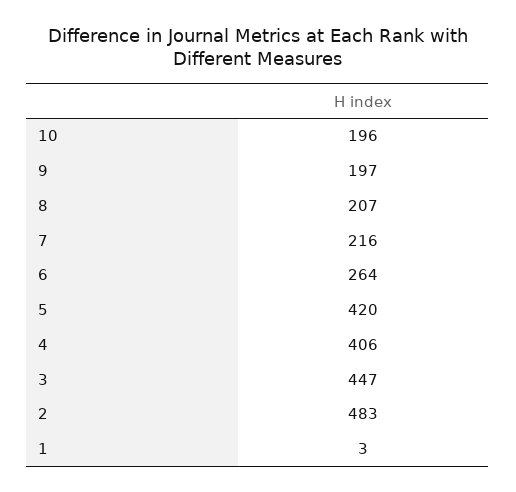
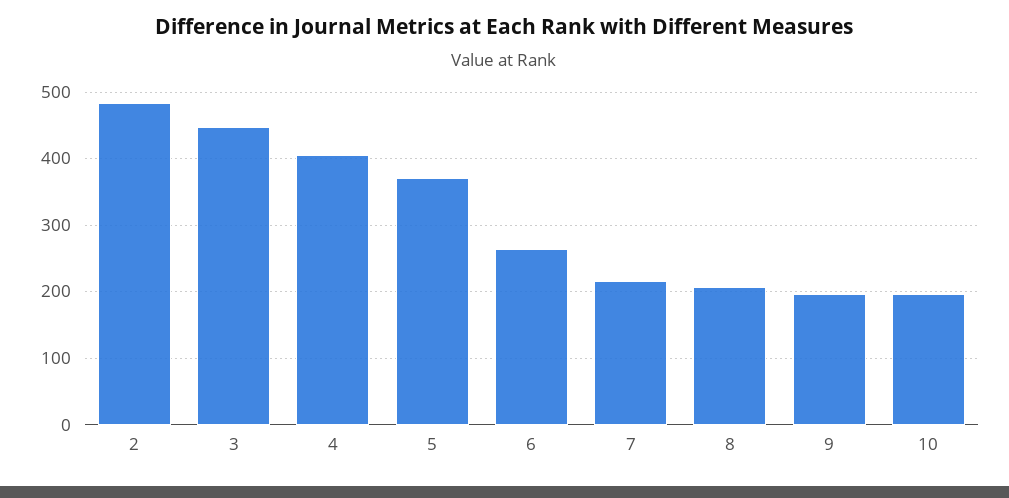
5: 420 -> 370
1: 3 -> none

